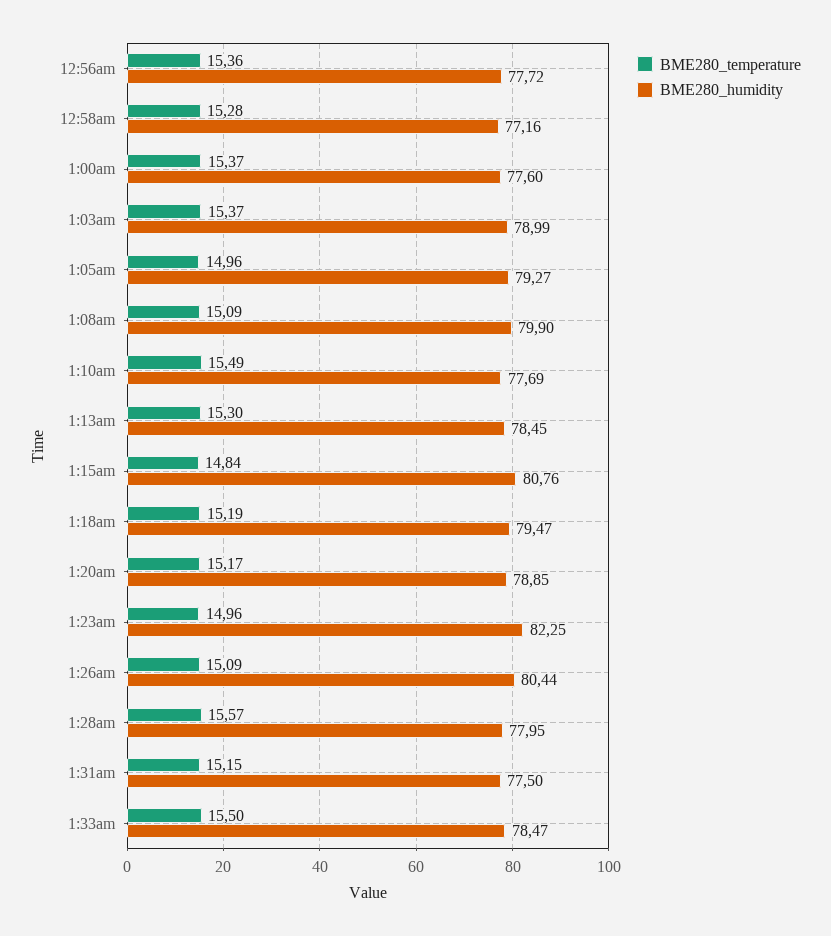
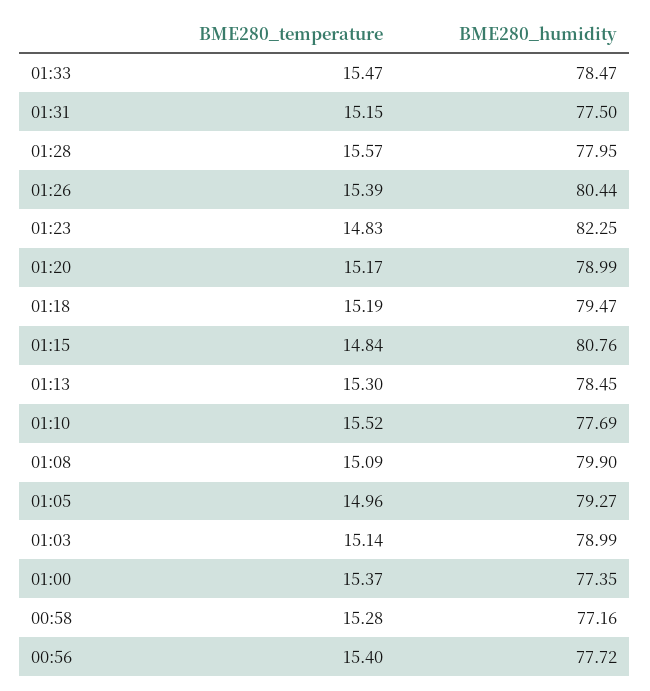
BME280_temperature, 12:56am: 15.36 -> 15.4
BME280_humidity, 1:00am: 77.6 -> 77.35
BME280_temperature, 1:03am: 15.37 -> 15.14
BME280_temperature, 1:10am: 15.49 -> 15.52
BME280_humidity, 1:20am: 78.85 -> 78.99
BME280_temperature, 1:23am: 14.96 -> 14.83
BME280_temperature, 1:26am: 15.09 -> 15.39
BME280_temperature, 1:33am: 15.5 -> 15.47

